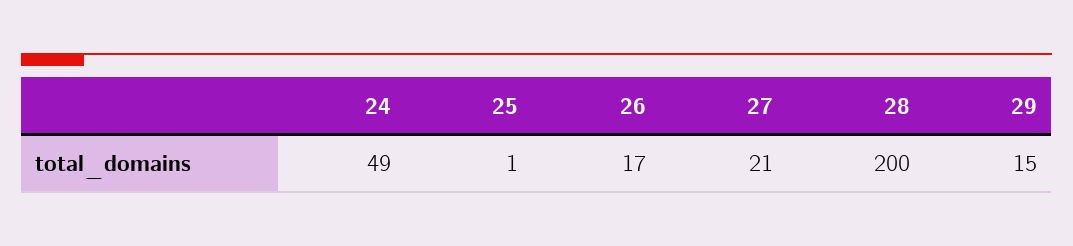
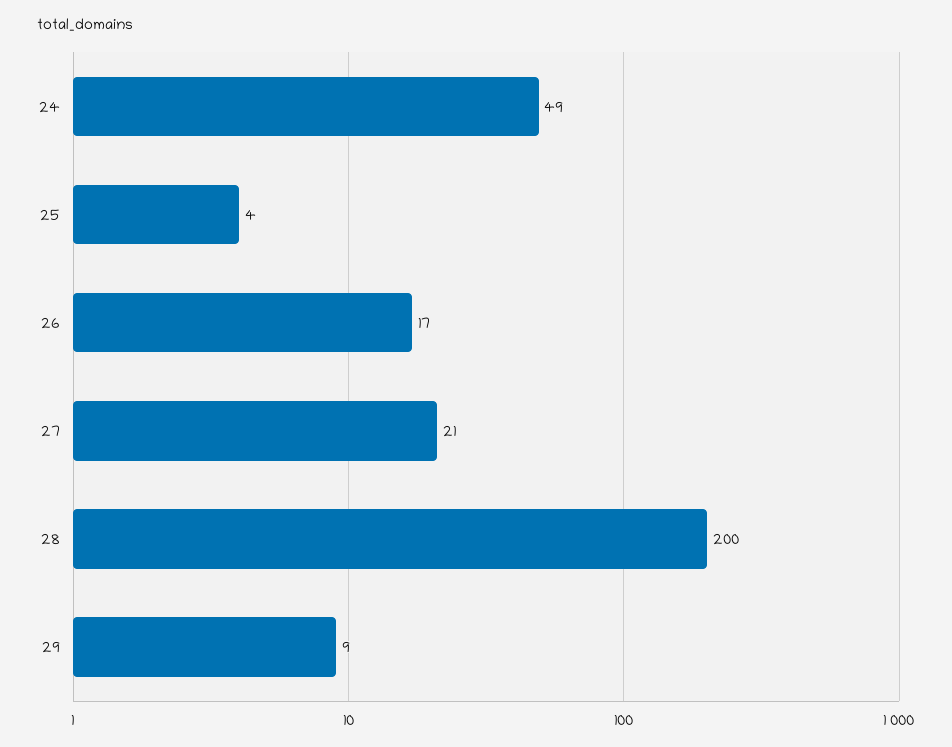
25: 1 -> 4
29: 15 -> 9

